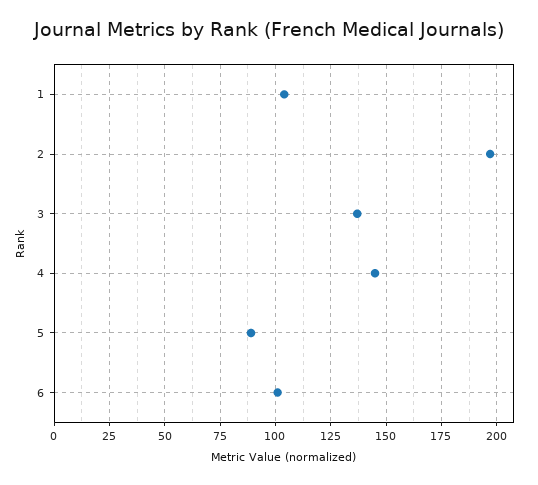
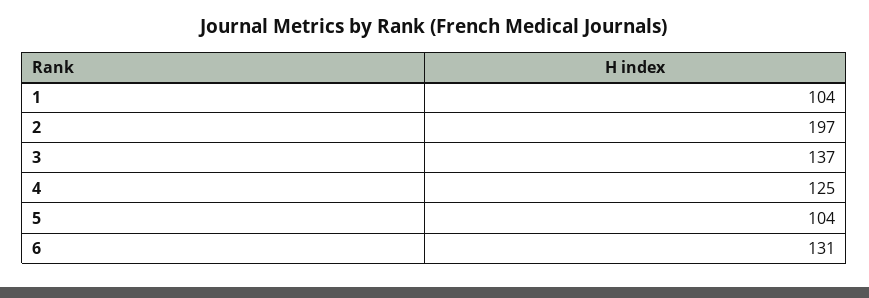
4: 145 -> 125
5: 90 -> 104
6: 100 -> 131

